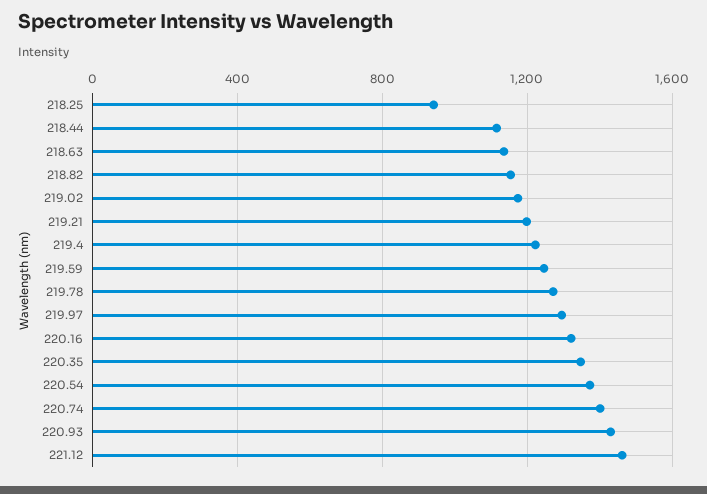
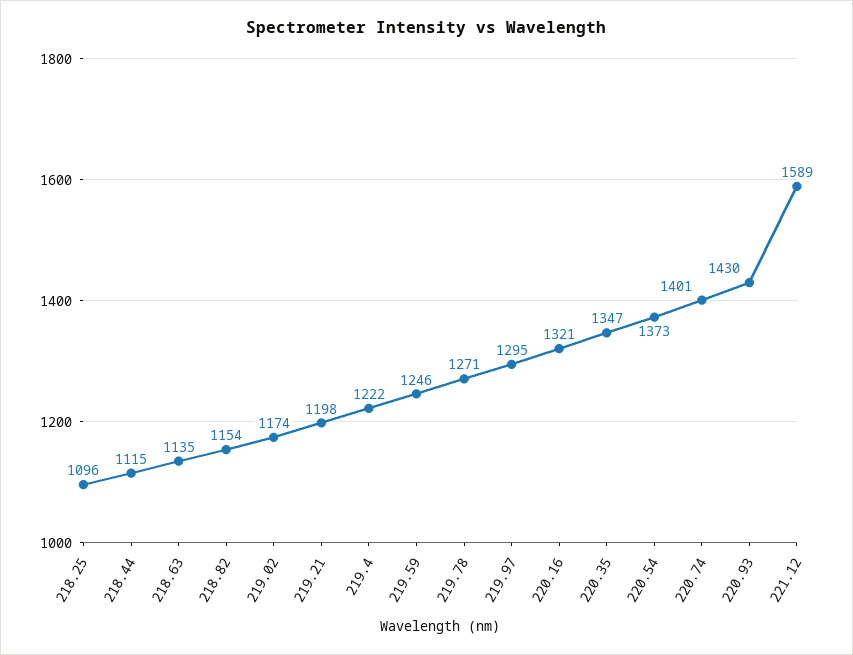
218.25: 950 -> 1096
221.12: 1450 -> 1589

